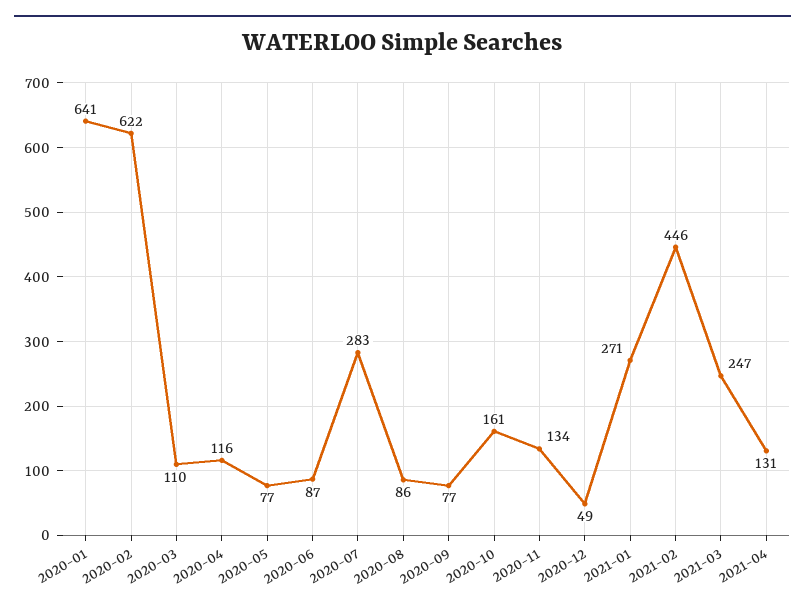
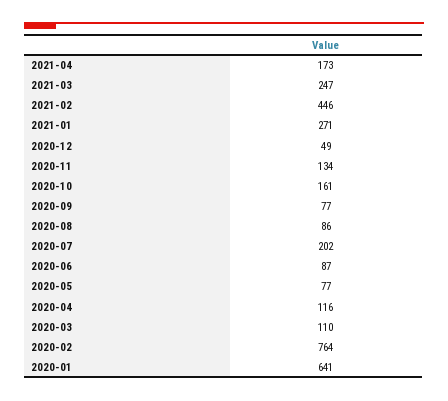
2020-02: 622 -> 764
2020-07: 283 -> 202
2021-04: 131 -> 173

